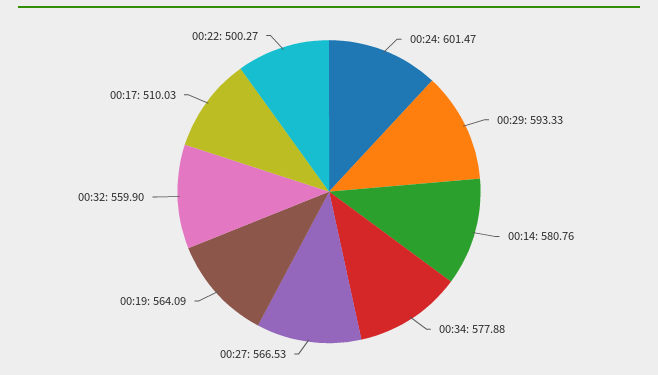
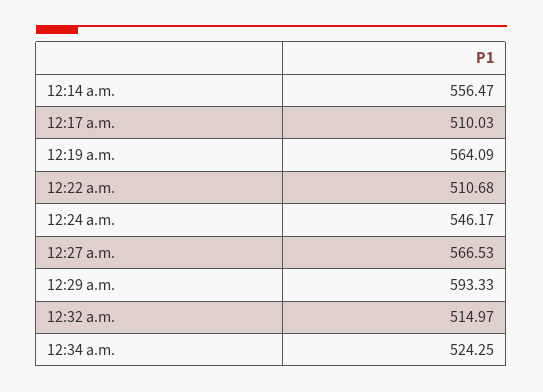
00:24: 601.47 -> 546.17
00:14: 580.76 -> 556.47
00:34: 577.88 -> 524.25
00:32: 559.9 -> 514.97
00:22: 500.27 -> 510.68

